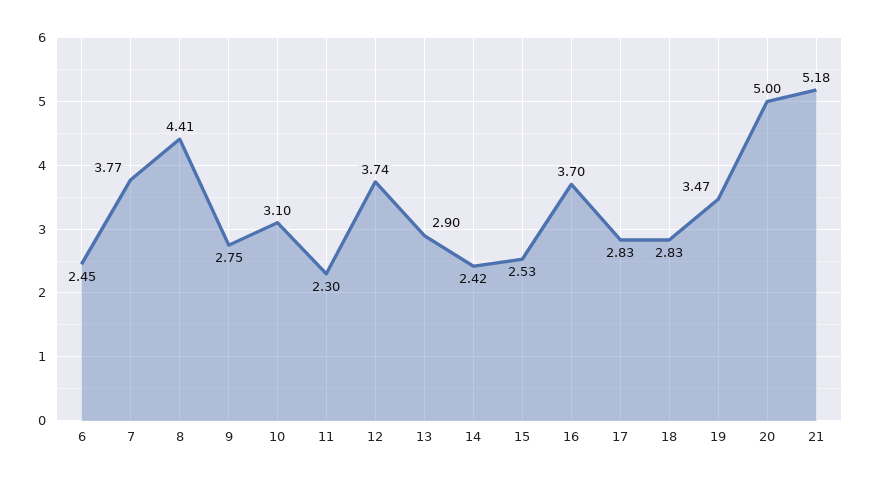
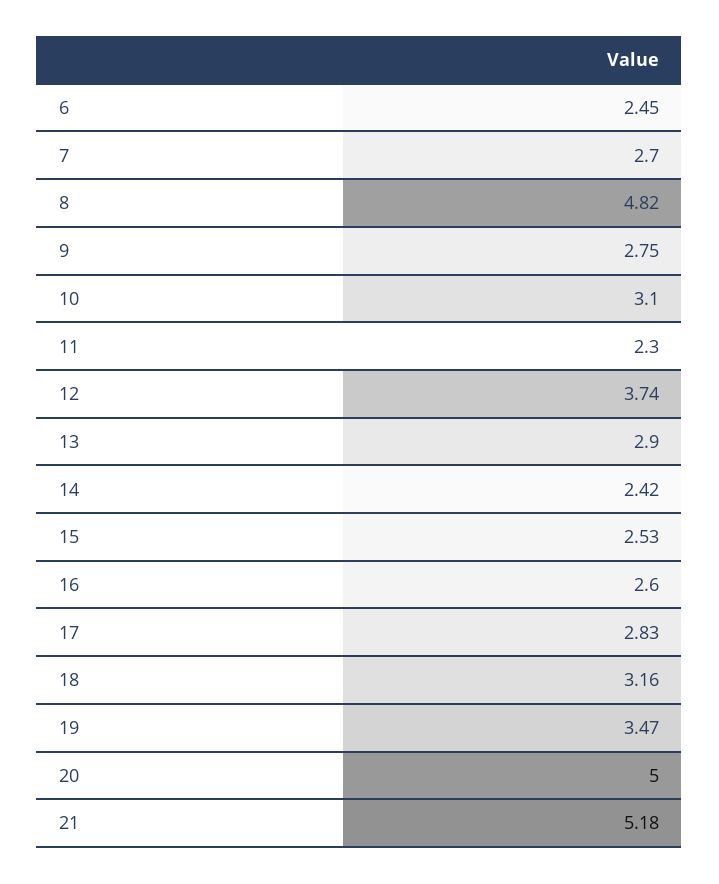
7: 3.77 -> 2.7
8: 4.41 -> 4.82
16: 3.7 -> 2.6
18: 2.83 -> 3.16

